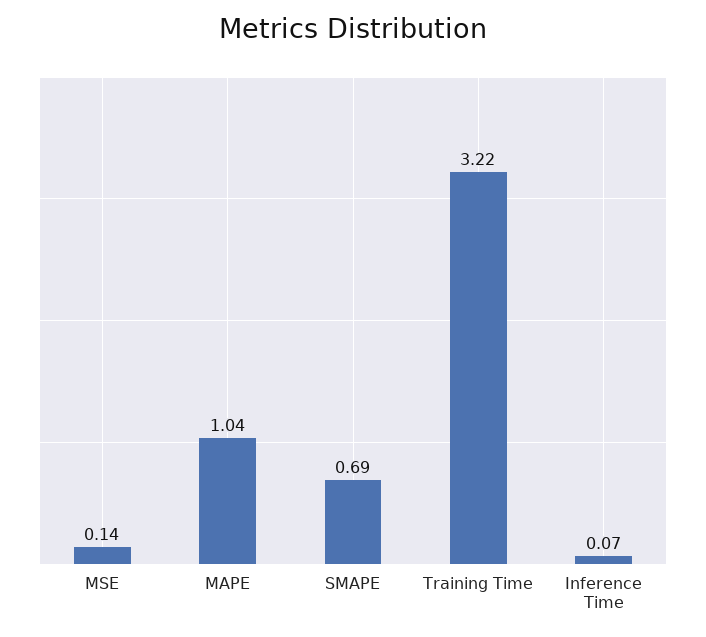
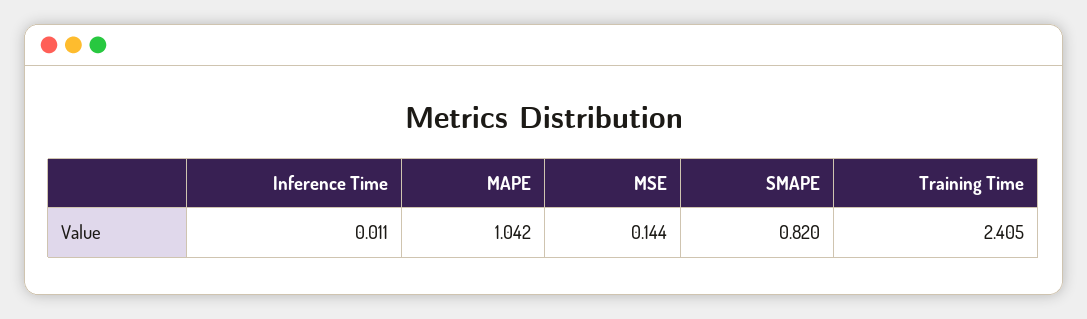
SMAPE: 0.69 -> 0.82
Training Time: 3.22 -> 2.405
Inference Time: 0.07 -> 0.011

